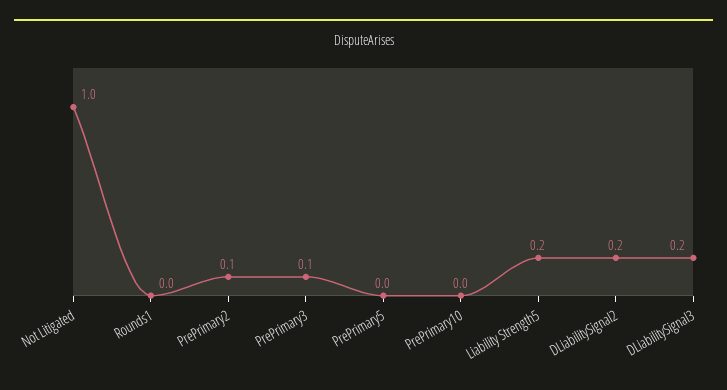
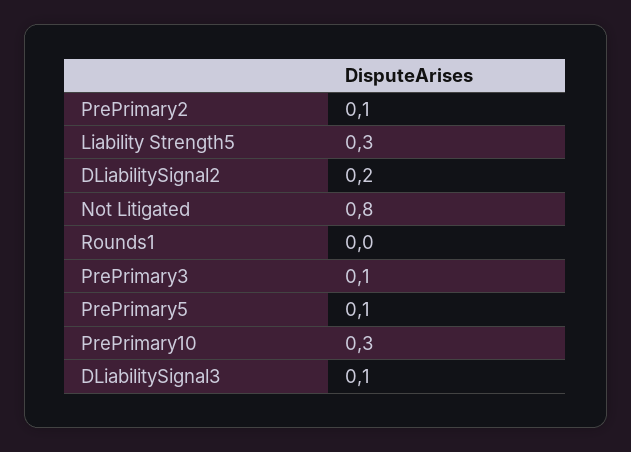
Not Litigated: 1 -> 0.8
PrePrimary5: 0 -> 0.1
PrePrimary10: 0 -> 0.3
Liability Strength5: 0.2 -> 0.3
DLiabilitySignal3: 0.2 -> 0.1

